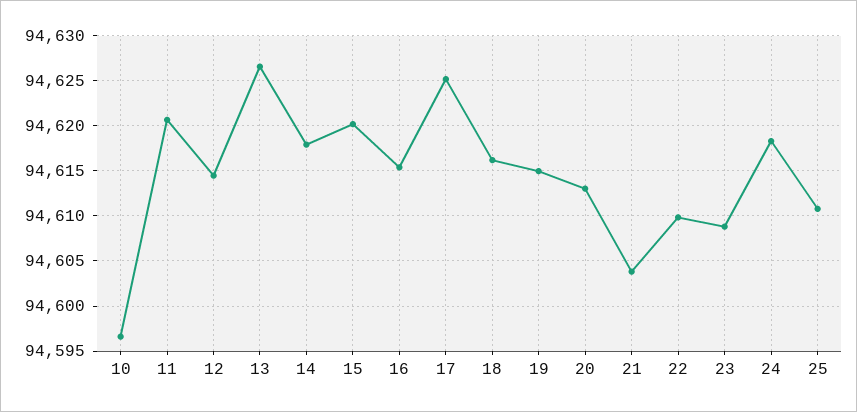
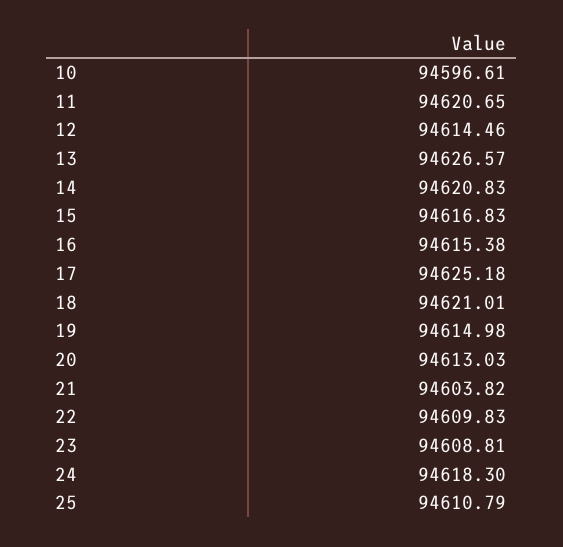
14: 94618 -> 94620.83
15: 94620 -> 94616.83
18: 94616 -> 94621.01

